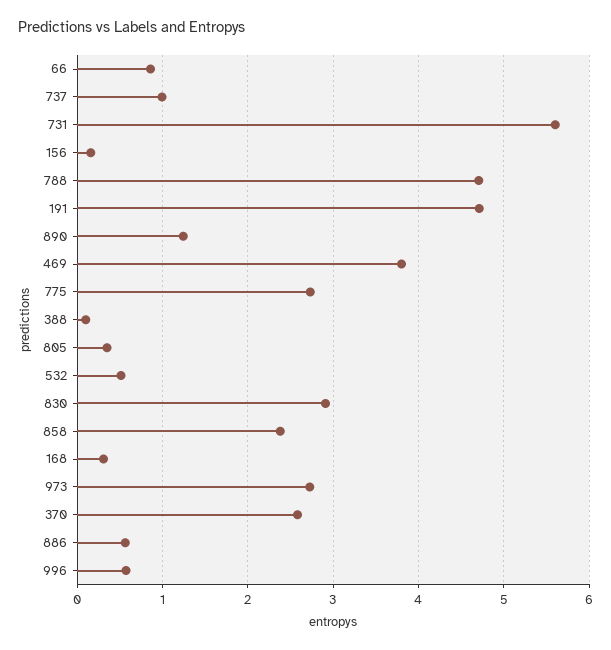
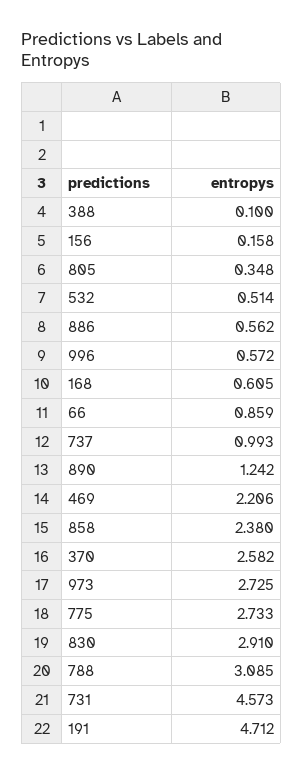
731: 5.6 -> 4.573
788: 4.7 -> 3.085
469: 3.8 -> 2.206
168: 0.3 -> 0.605

